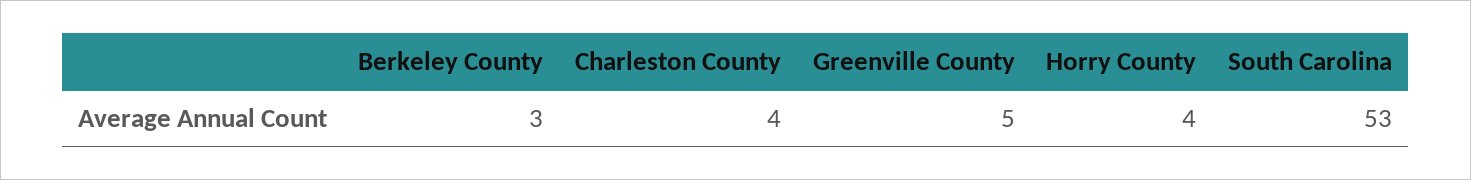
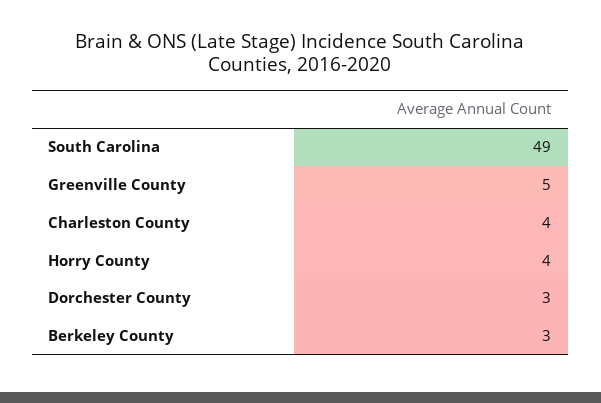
South Carolina: 53 -> 49
Dorchester County: none -> 3

